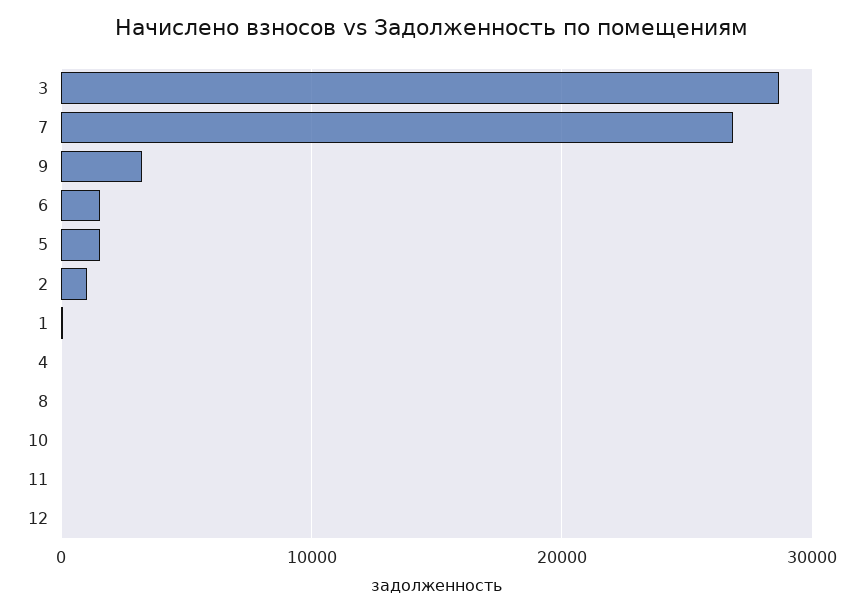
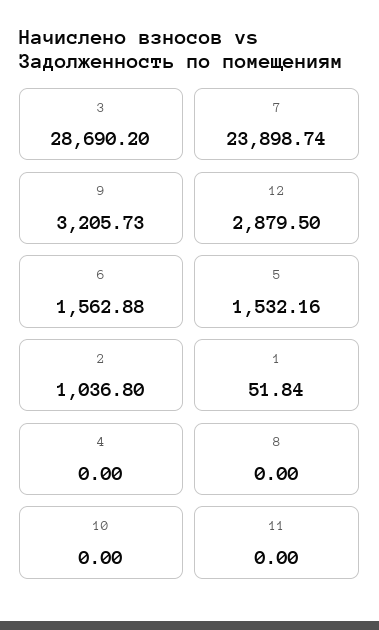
7: 27000 -> 23898.74
12: 0 -> 2879.5

